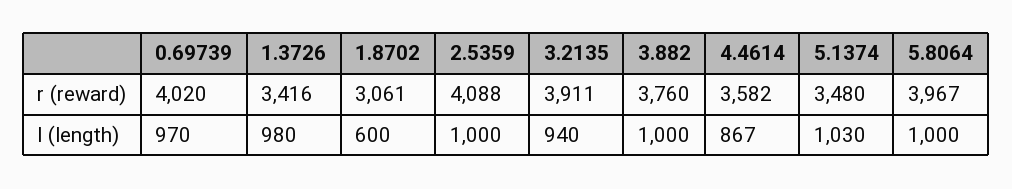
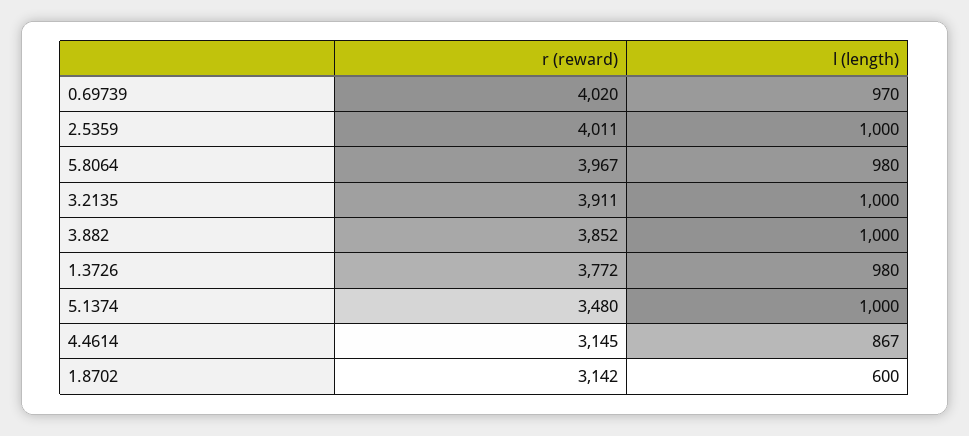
1.3726, r (reward): 3416 -> 3772
1.8702, r (reward): 3061 -> 3142
2.5359, r (reward): 4088 -> 4011
3.882, r (reward): 3760 -> 3852
4.4614, r (reward): 3582 -> 3145
3.2135, l (length): 940 -> 1000
5.1374, l (length): 1030 -> 1000
5.8064, l (length): 1000 -> 980

